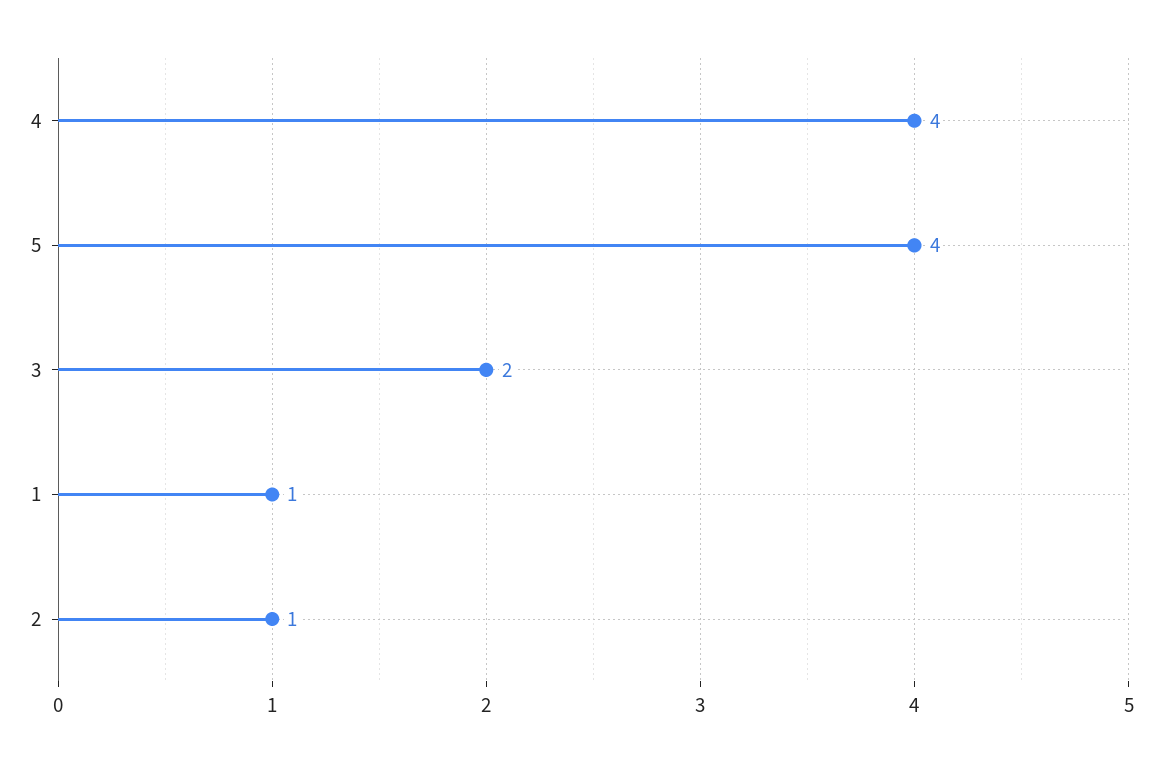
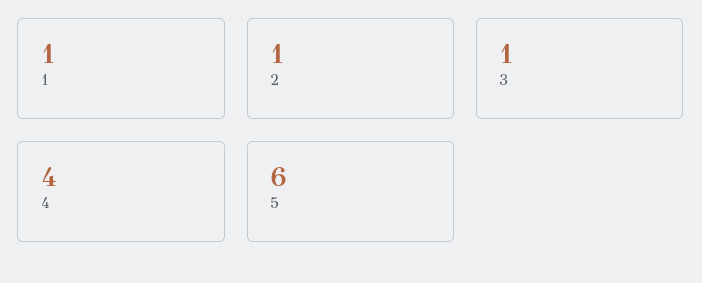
5: 4 -> 6
3: 2 -> 1

